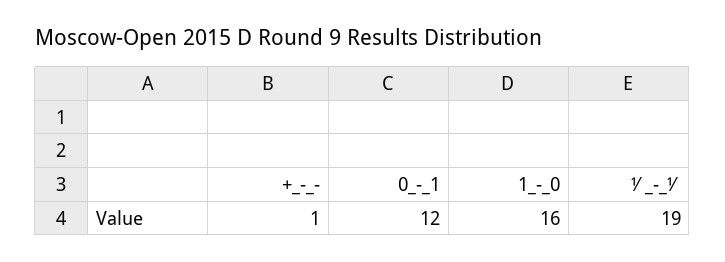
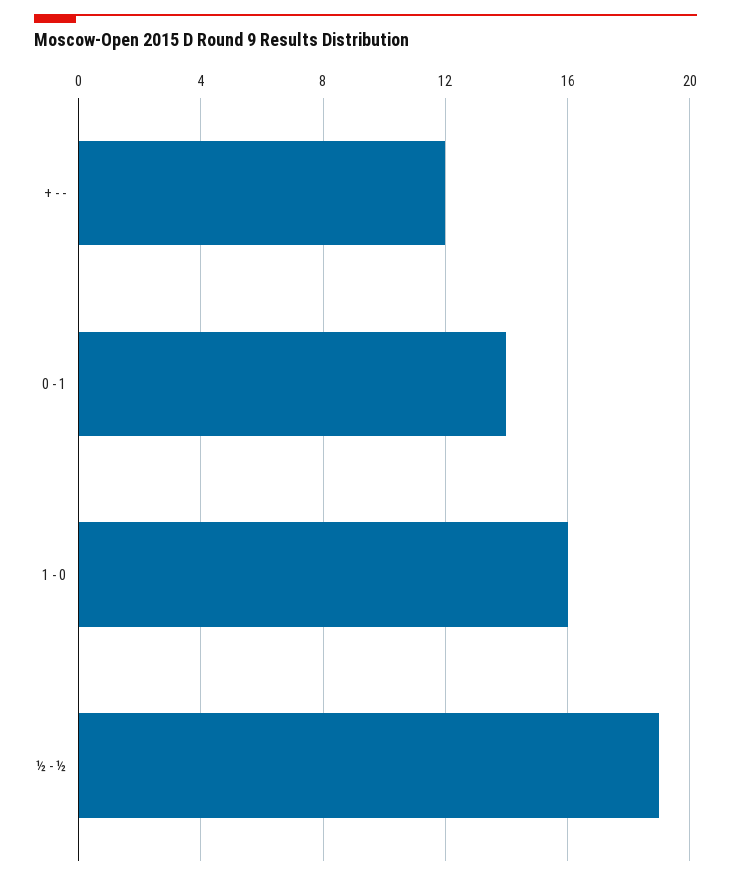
+_-_-: 1 -> 12
0_-_1: 12 -> 14

